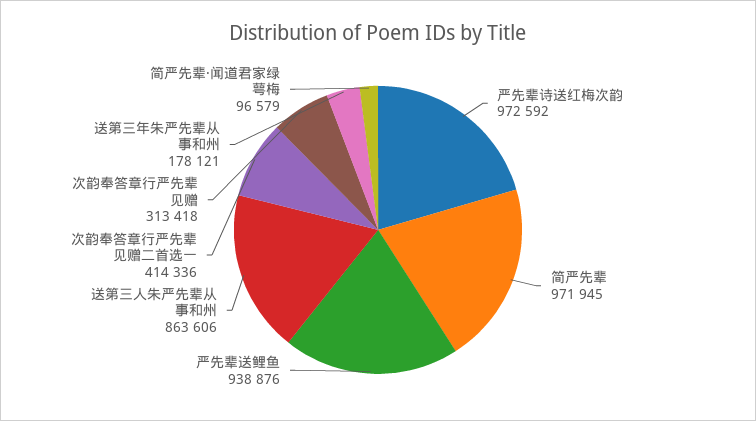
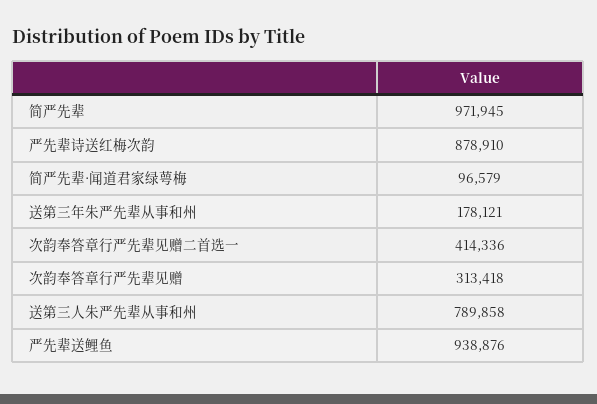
严先辈诗送红梅次韵: 972592 -> 878910
送第三人朱严先辈从事和州: 863606 -> 789858

